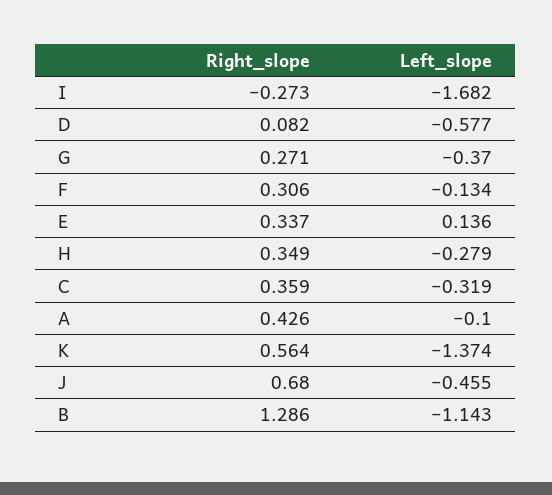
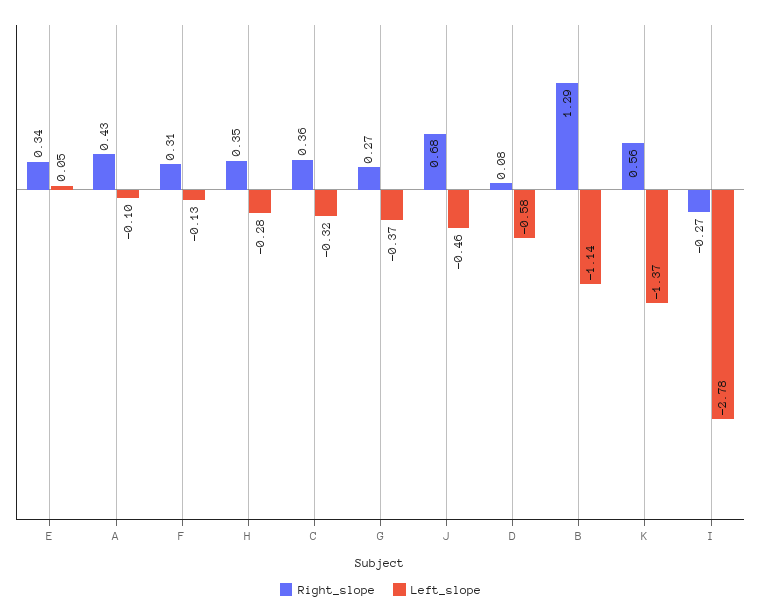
Left_slope, I: -1.682 -> -2.78
Left_slope, E: 0.136 -> 0.05

